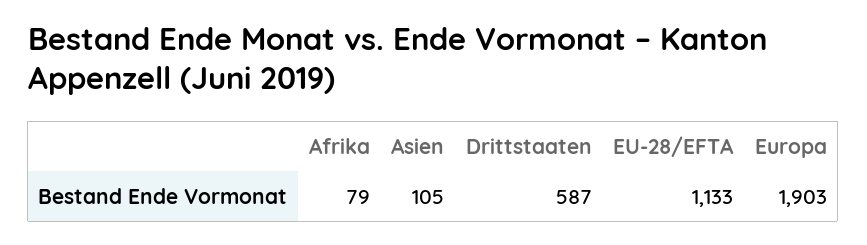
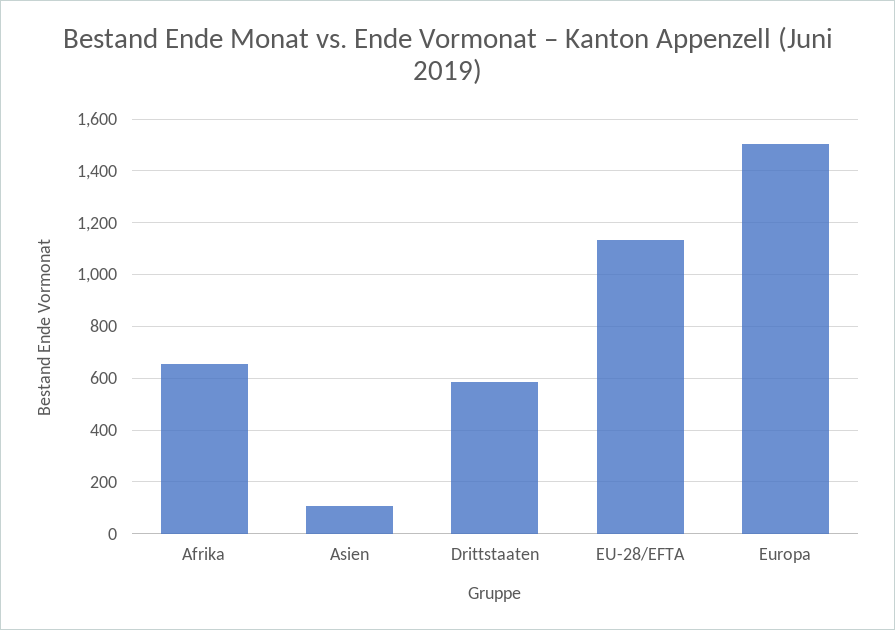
Afrika: 79 -> 650
Europa: 1903 -> 1500

